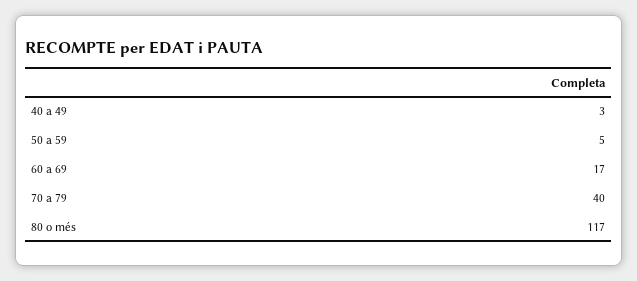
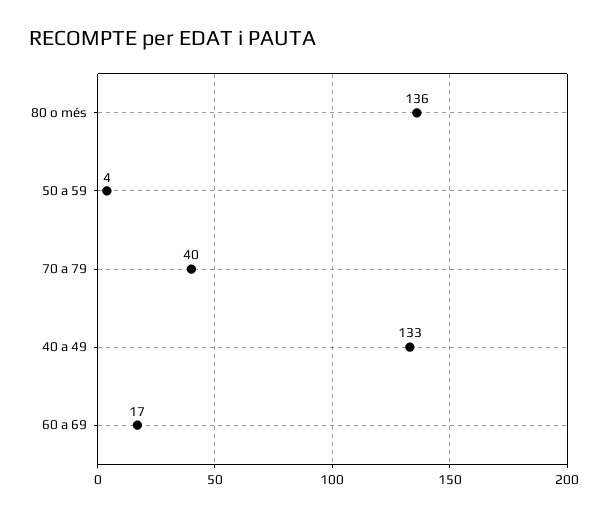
40 a 49: 3 -> 133
50 a 59: 5 -> 4
80 o més: 117 -> 136

